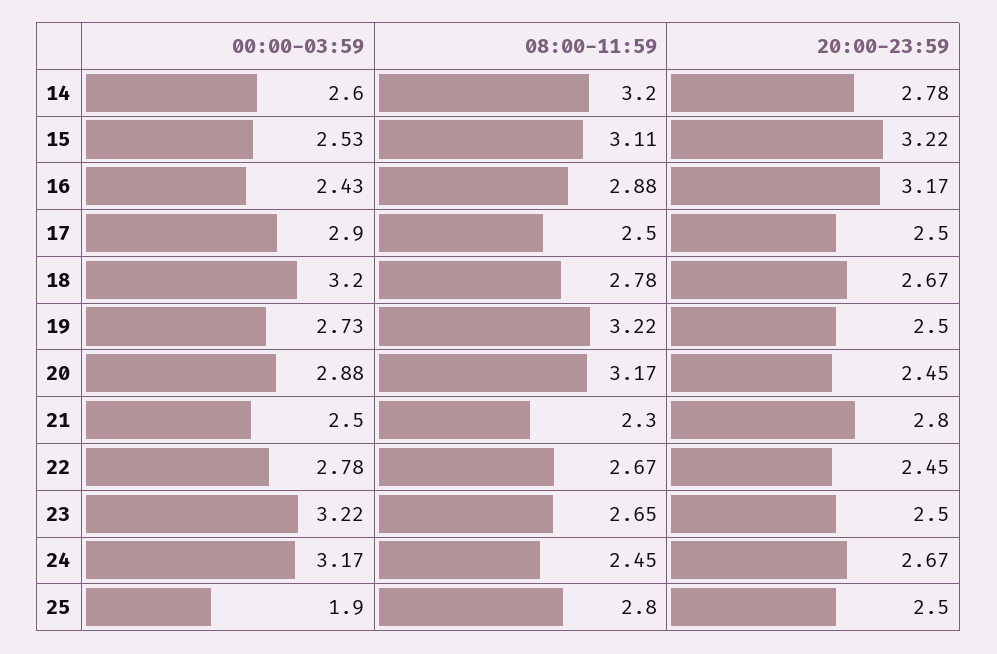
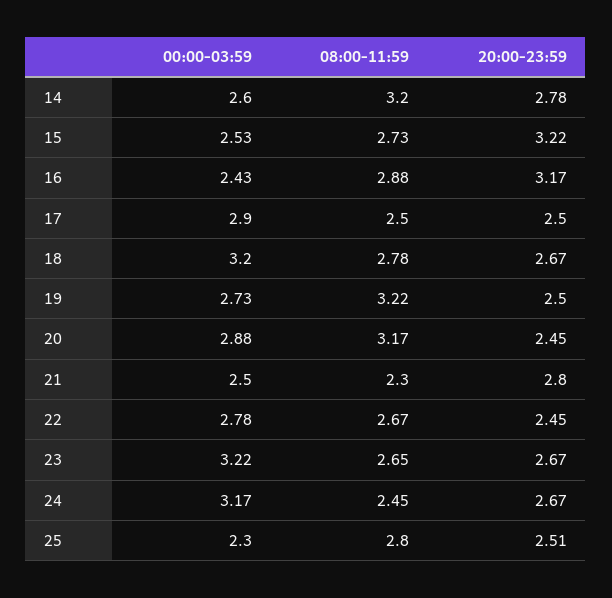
08:00-11:59, 15: 3.11 -> 2.73
20:00-23:59, 23: 2.5 -> 2.67
00:00-03:59, 25: 1.9 -> 2.3
20:00-23:59, 25: 2.5 -> 2.51

